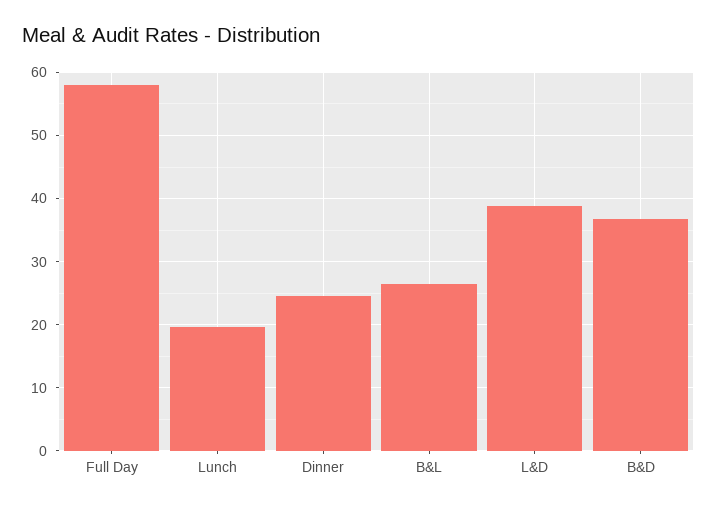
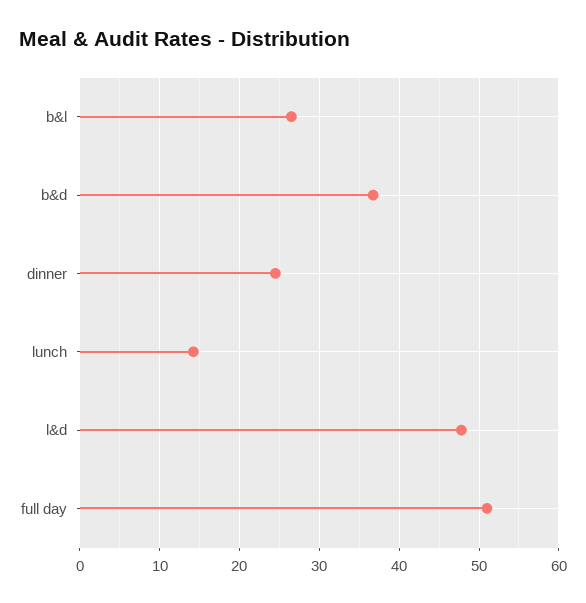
Full Day: 58 -> 51
Lunch: 20 -> 14
L&D: 39 -> 48

